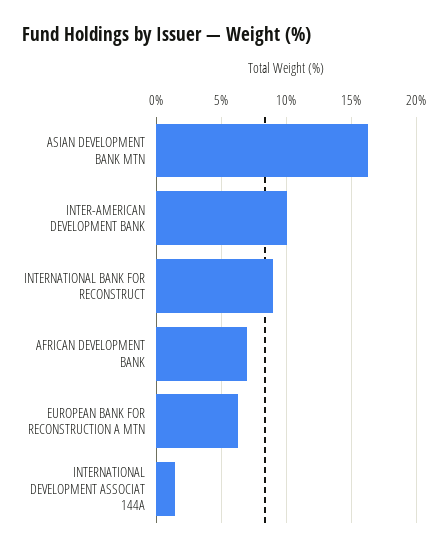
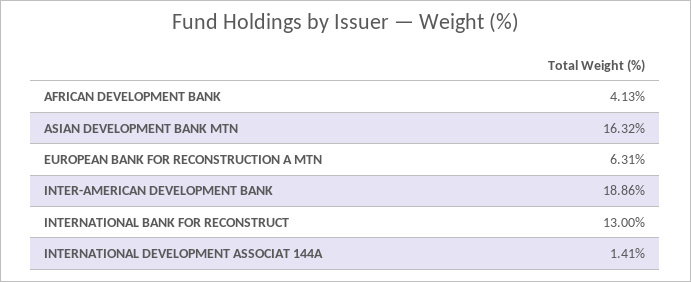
INTER-AMERICAN DEVELOPMENT BANK: 10 -> 18.86
INTERNATIONAL BANK FOR RECONSTRUCT: 9 -> 13
AFRICAN DEVELOPMENT BANK: 7 -> 4.13

